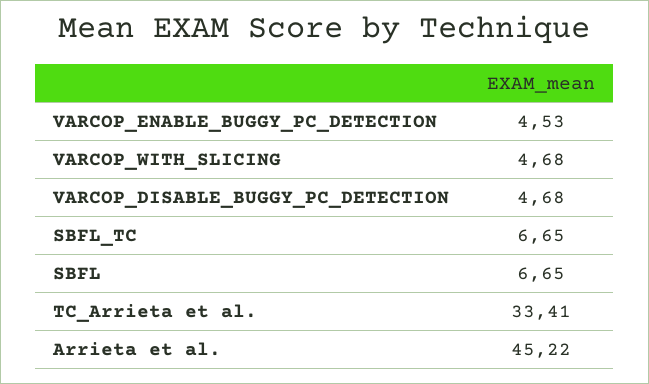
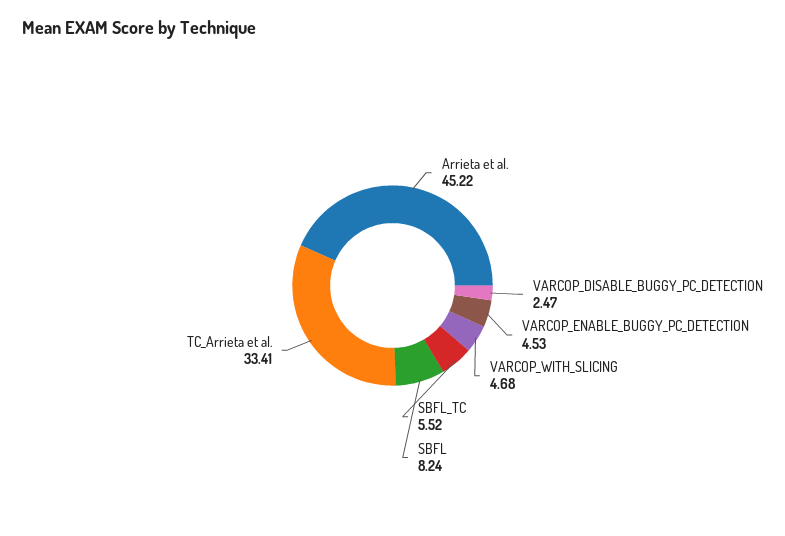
VARCOP_DISABLE_BUGGY_PC_DETECTION: 4.68 -> 2.47
SBFL_TC: 6.65 -> 5.52
SBFL: 6.65 -> 8.24

